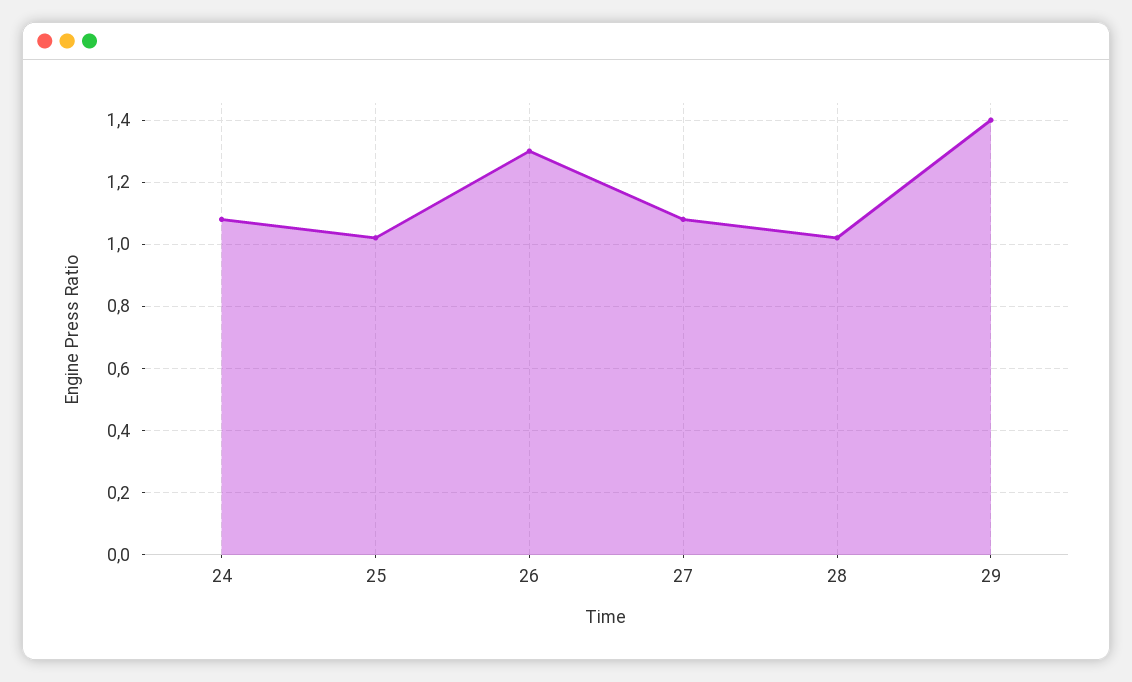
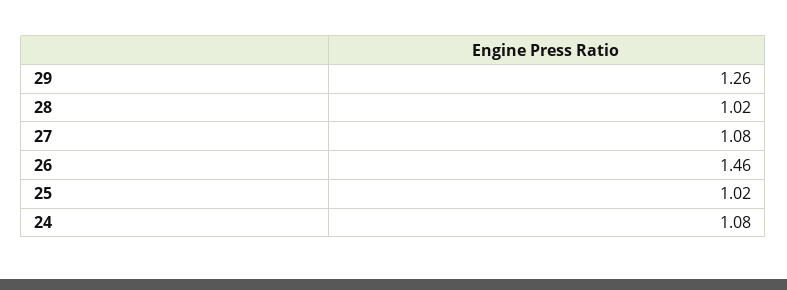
26: 1.3 -> 1.46
29: 1.4 -> 1.26

